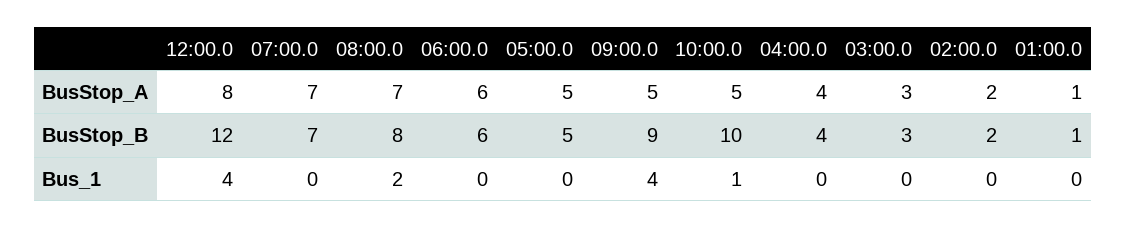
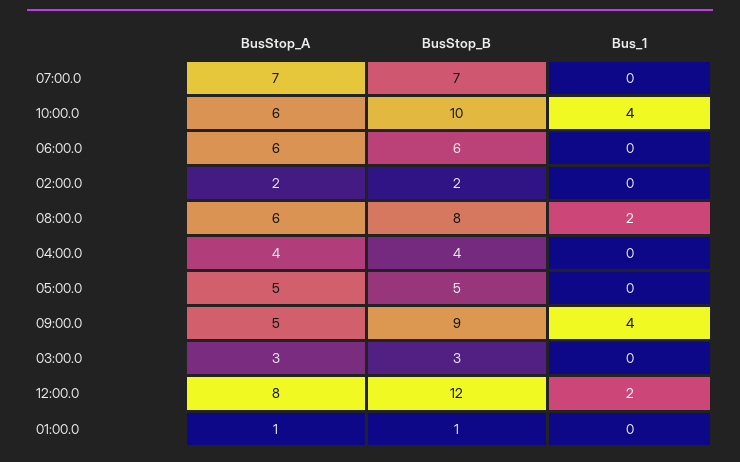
08:00.0, BusStop_A: 7 -> 6
10:00.0, BusStop_A: 5 -> 6
12:00.0, Bus_1: 4 -> 2
10:00.0, Bus_1: 1 -> 4

